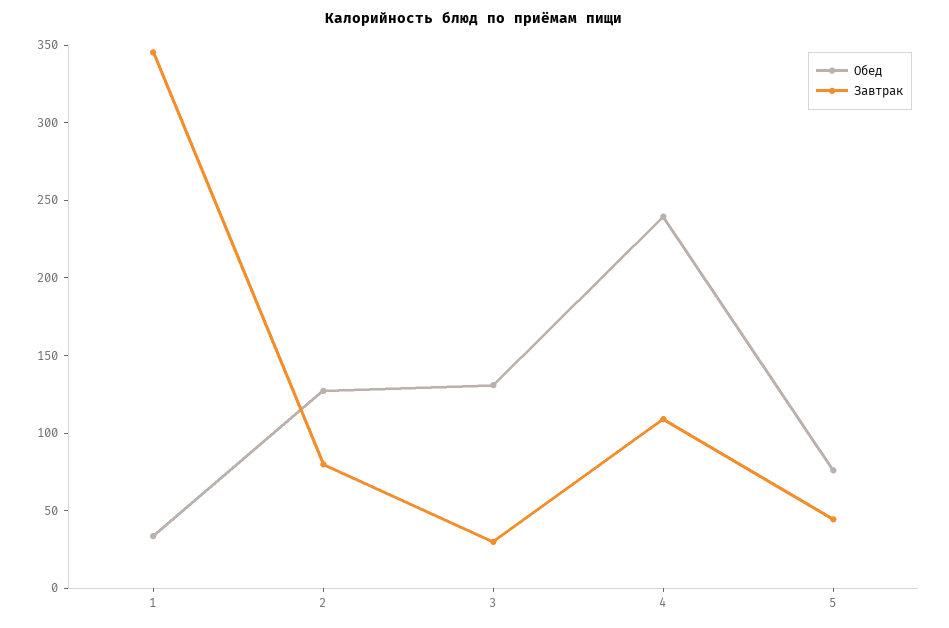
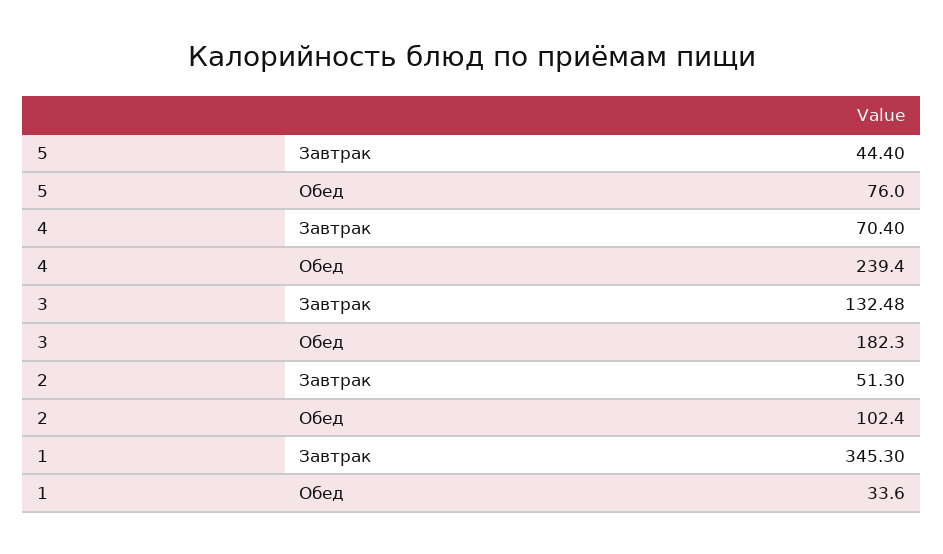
Обед, 2: 130 -> 102.4
Завтрак, 2: 80 -> 51.3
Обед, 3: 130 -> 182.3
Завтрак, 3: 30 -> 132.48
Завтрак, 4: 110 -> 70.4

